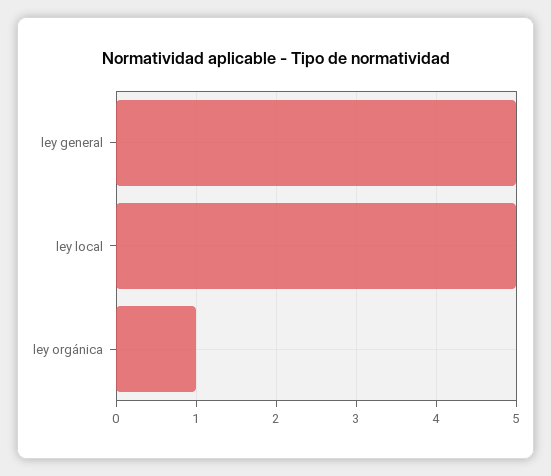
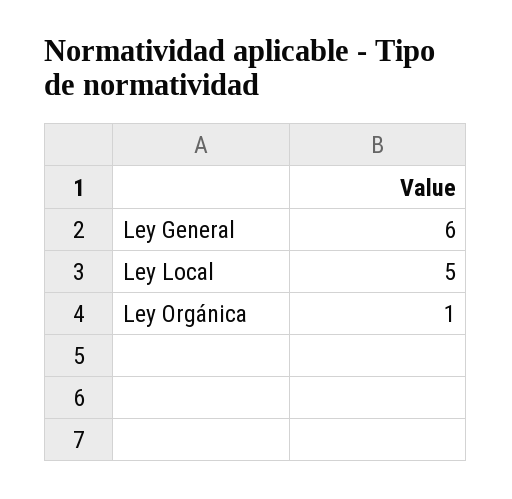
ley general: 5 -> 6

